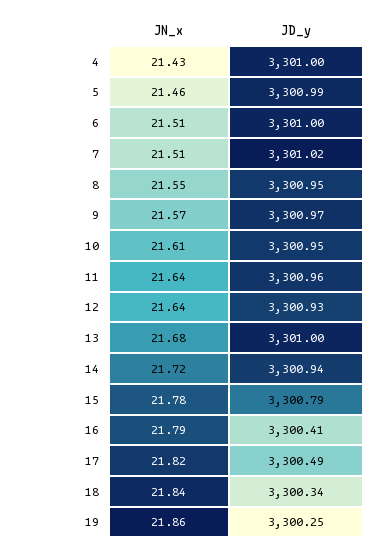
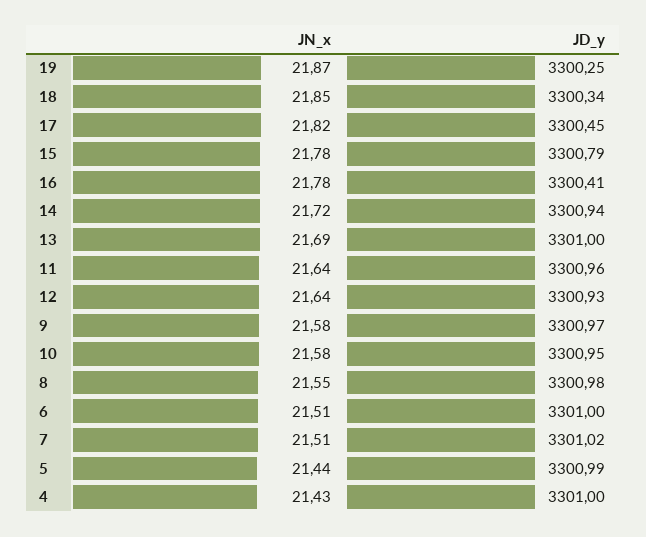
JN_x, 5: 21.46 -> 21.44
JD_y, 8: 3300.95 -> 3300.98
JN_x, 9: 21.57 -> 21.58
JN_x, 10: 21.61 -> 21.58
JN_x, 13: 21.68 -> 21.69
JN_x, 16: 21.79 -> 21.78
JD_y, 17: 3300.49 -> 3300.45
JN_x, 18: 21.84 -> 21.85
JN_x, 19: 21.86 -> 21.87

